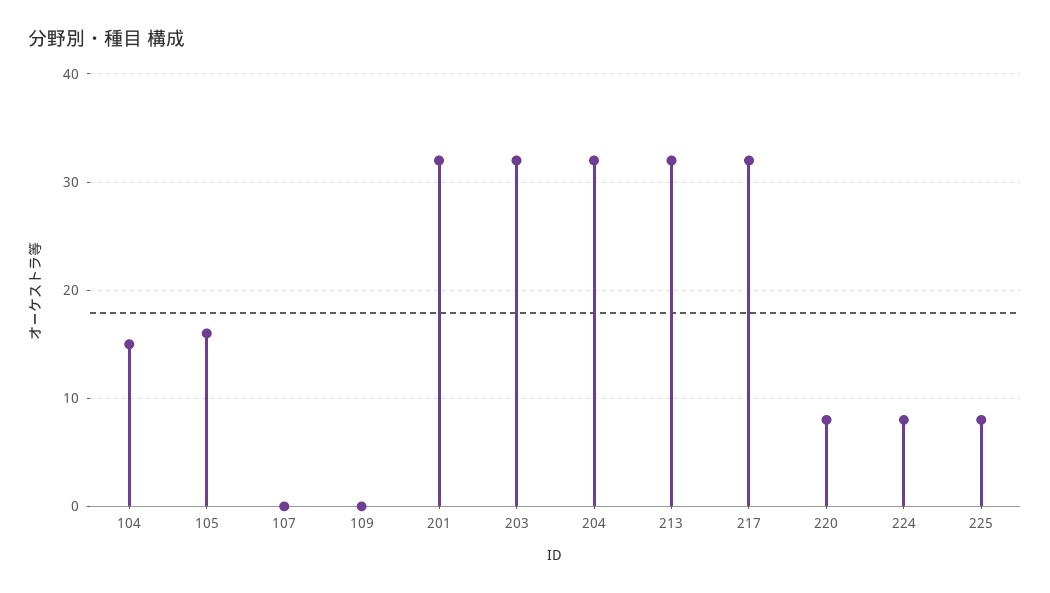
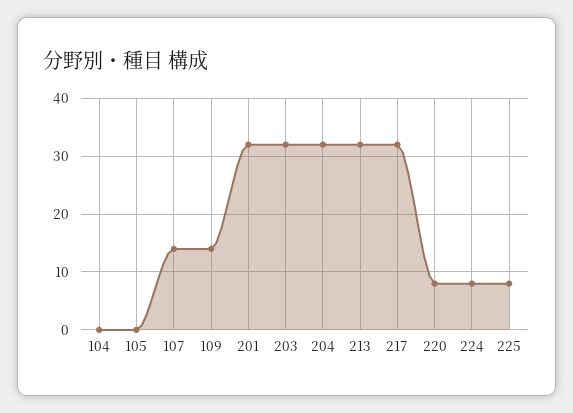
104: 15 -> 0
105: 16 -> 0
107: 0 -> 15
109: 0 -> 15

